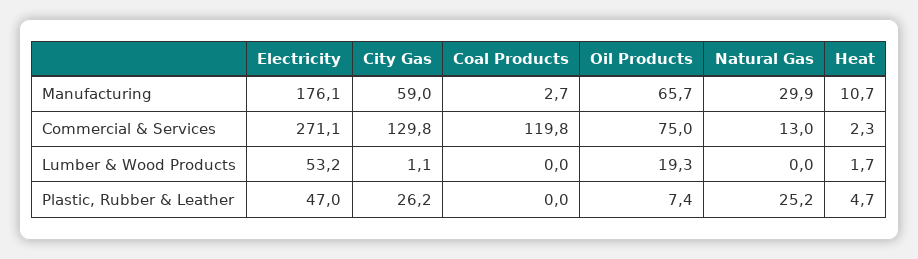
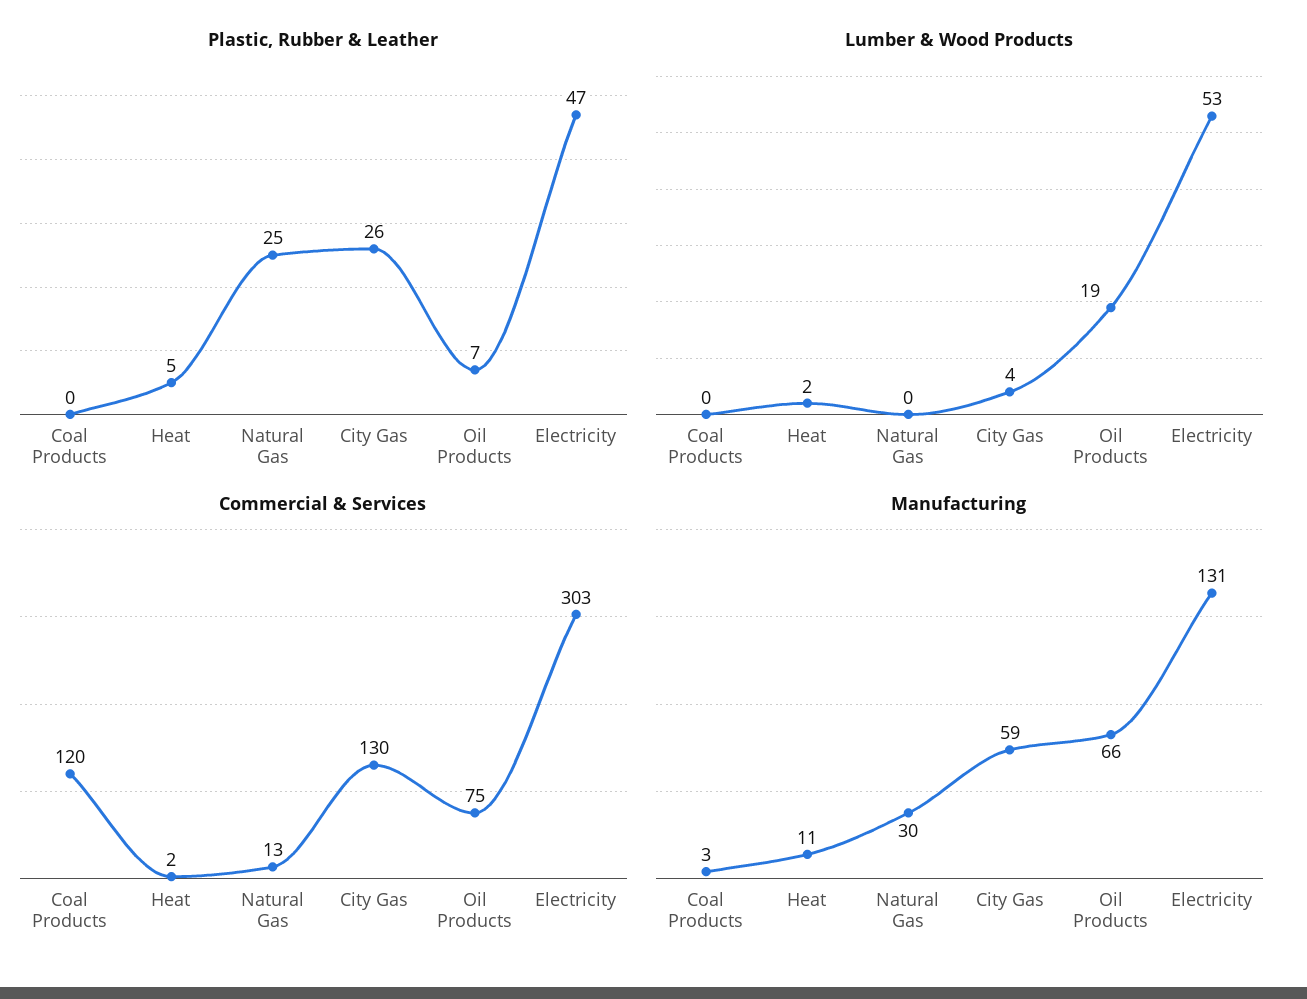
Manufacturing, Electricity: 176.1 -> 131
Commercial & Services, Electricity: 271.1 -> 303
Lumber & Wood Products, City Gas: 1.1 -> 4

